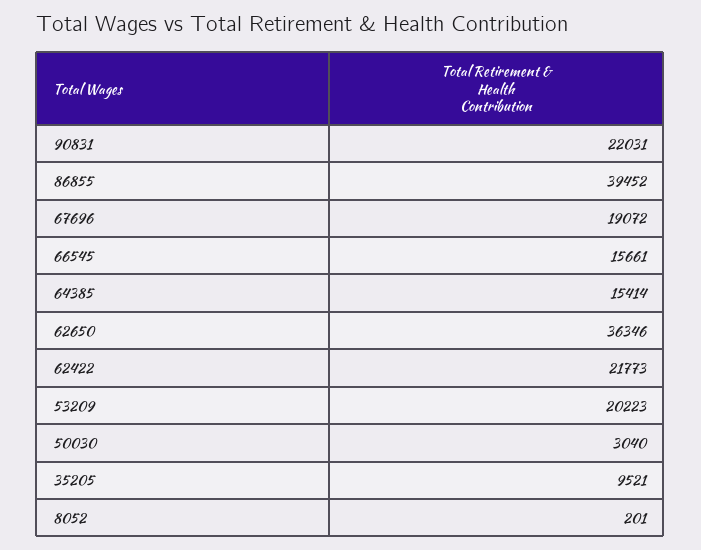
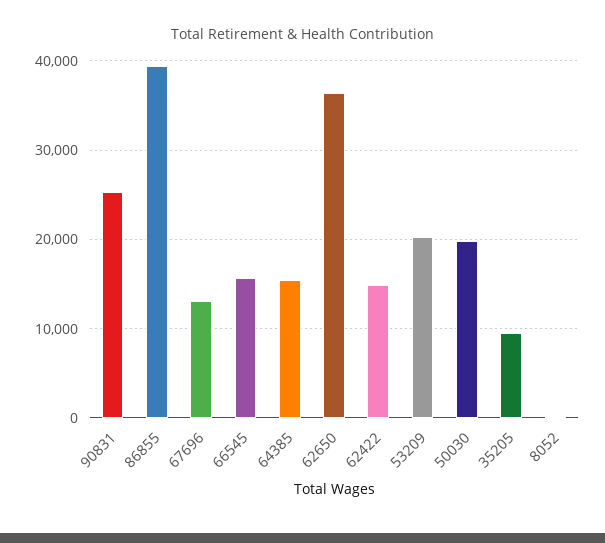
90831: 22031 -> 25000
67696: 19072 -> 13000
62422: 21773 -> 15000
50030: 3040 -> 20000

